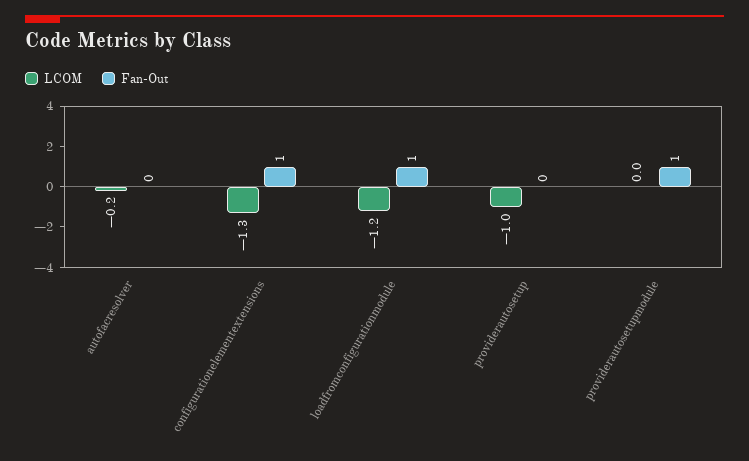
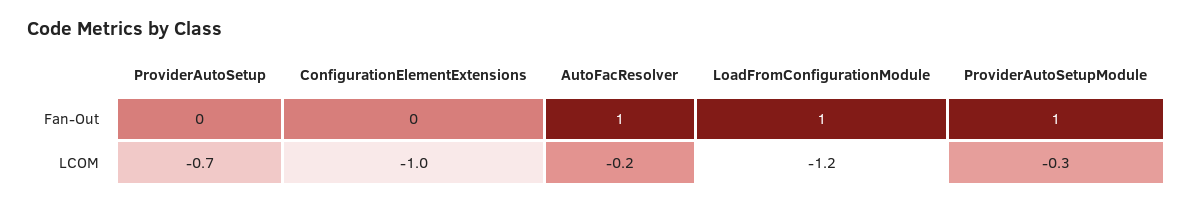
Fan-Out, autofacresolver: 0 -> 1
LCOM, configurationelementextensions: -1.3 -> -1
Fan-Out, configurationelementextensions: 1 -> 0
LCOM, providerautosetup: -1 -> -0.7
LCOM, providerautosetupmodule: 0 -> -0.3

